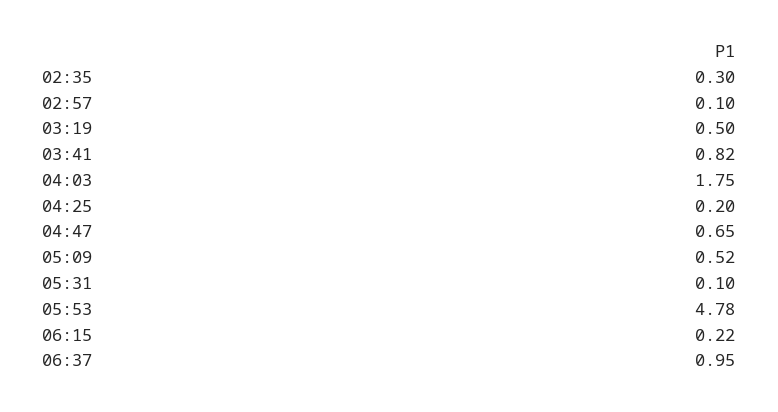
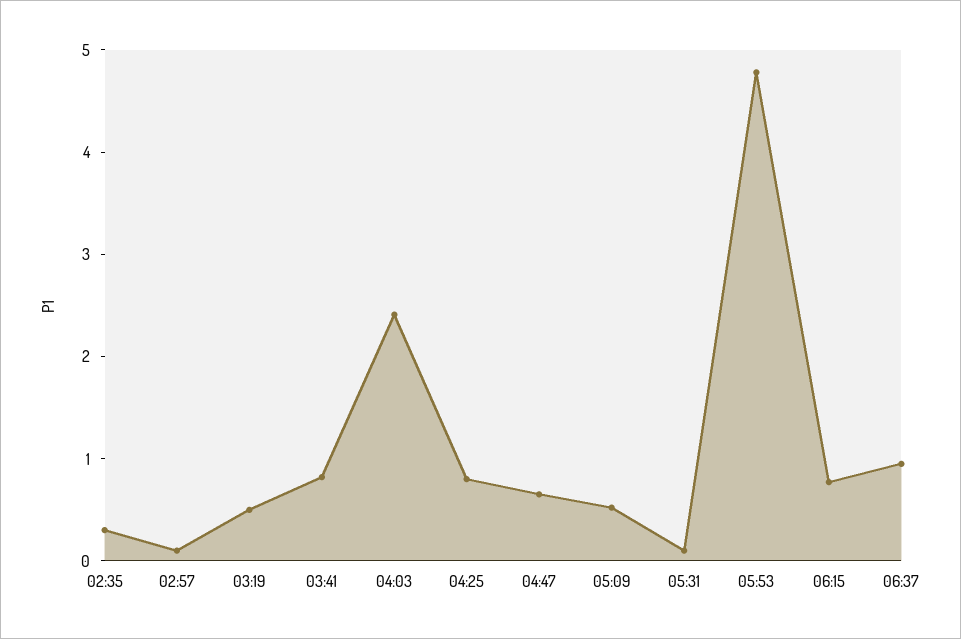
04:03: 1.75 -> 2.4
04:25: 0.2 -> 0.8
06:15: 0.22 -> 0.8

